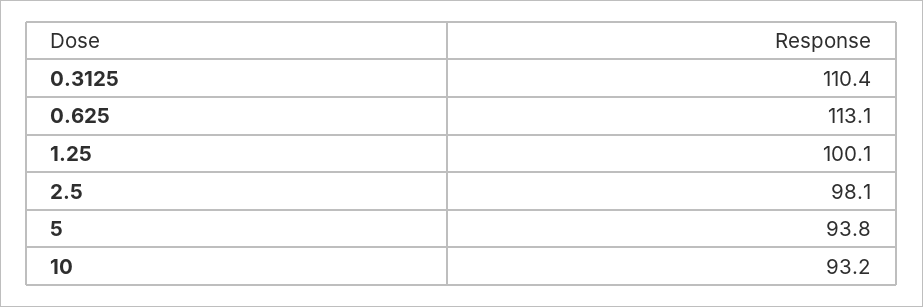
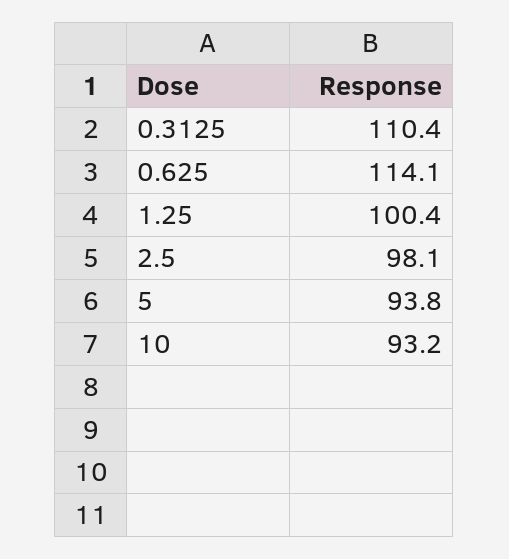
0.625: 113.1 -> 114.1
1.25: 100.1 -> 100.4

